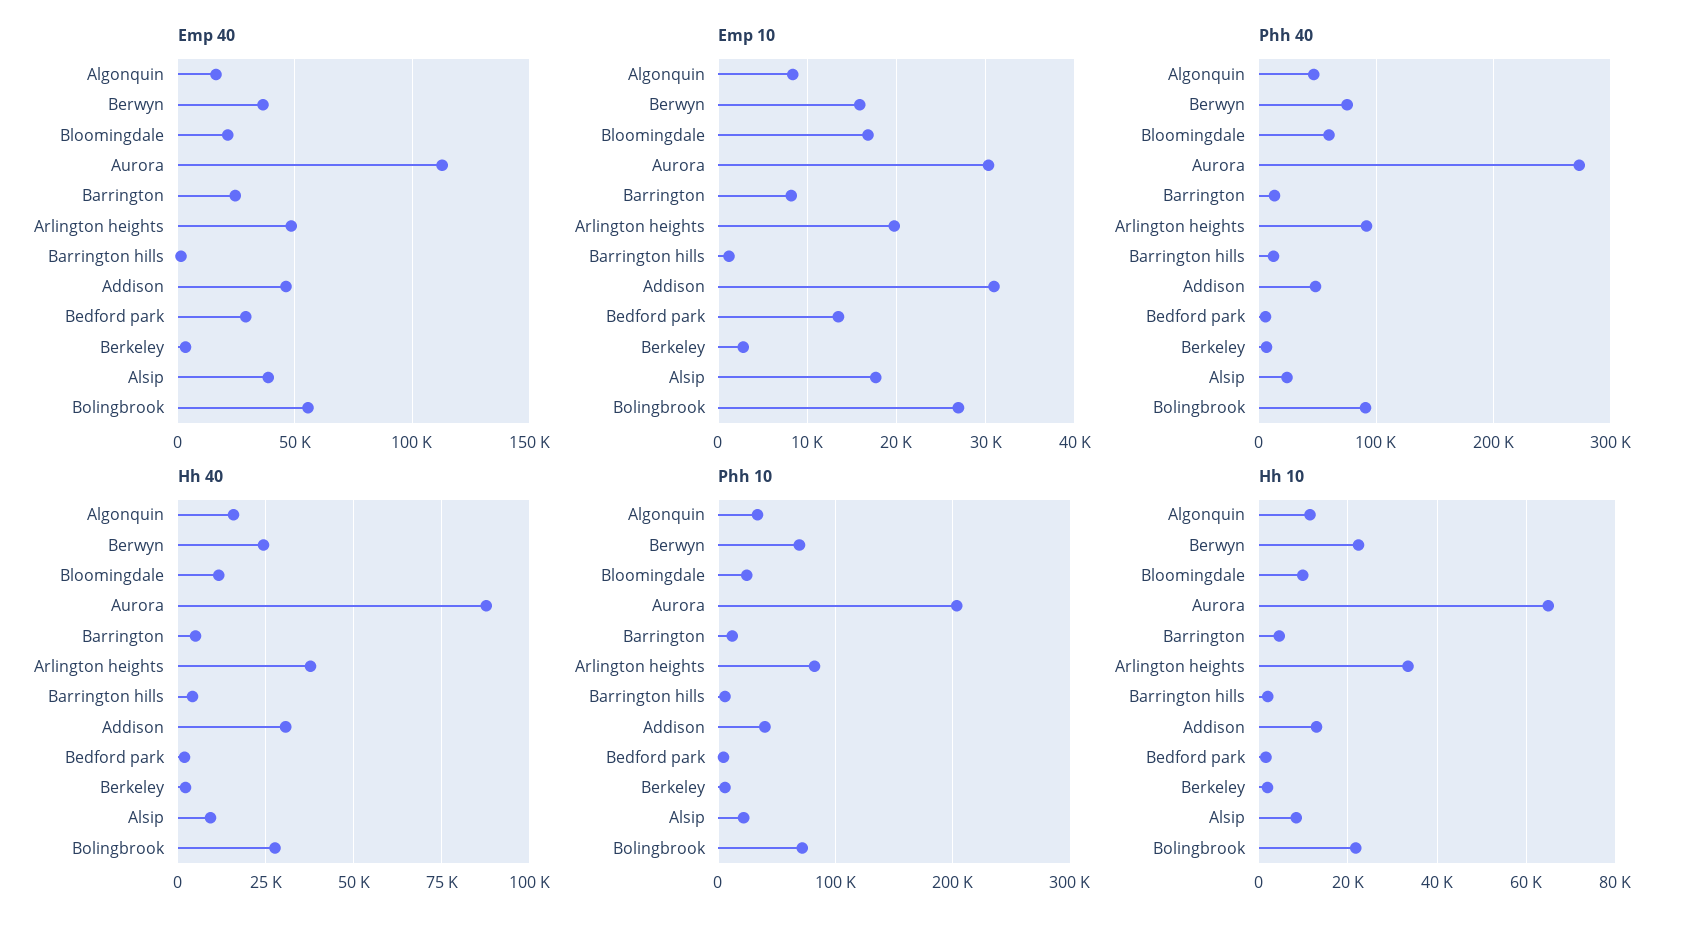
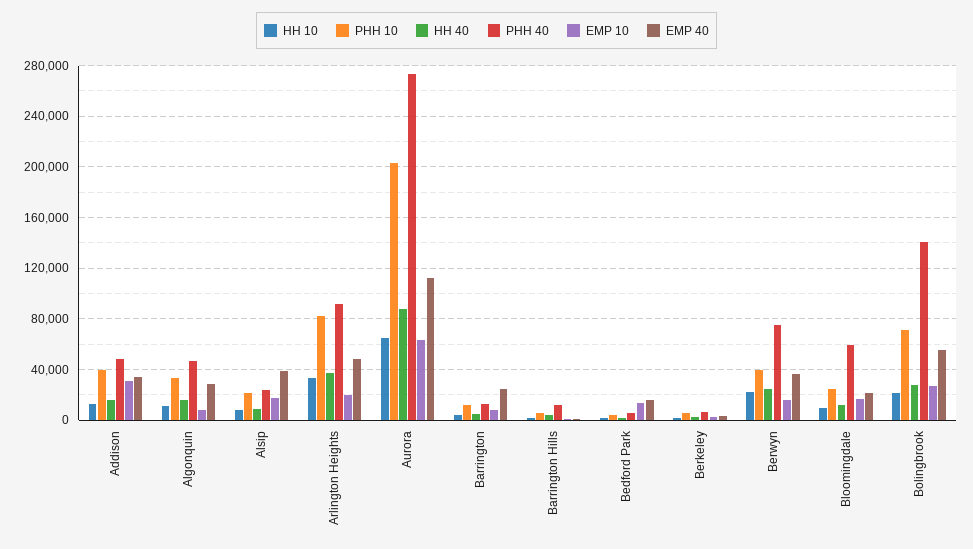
Emp 40, Algonquin: 15000 -> 30000
Emp 40, Addison: 45000 -> 35000
Emp 40, Bedford park: 30000 -> 15000
Emp 10, Aurora: 30000 -> 65000
Phh 40, Bolingbrook: 90000 -> 140000
Hh 40, Addison: 30000 -> 15000
Phh 10, Berwyn: 70000 -> 40000

